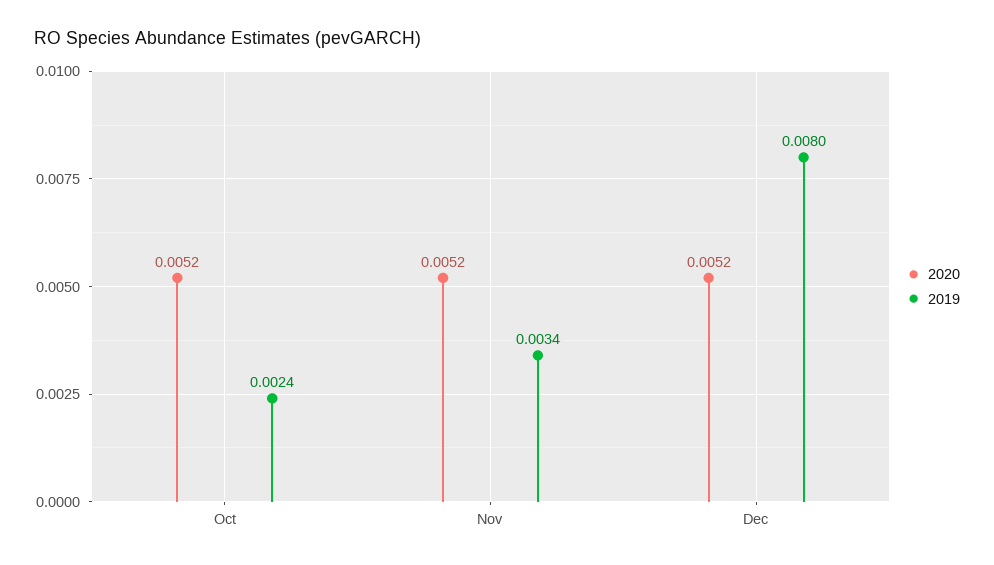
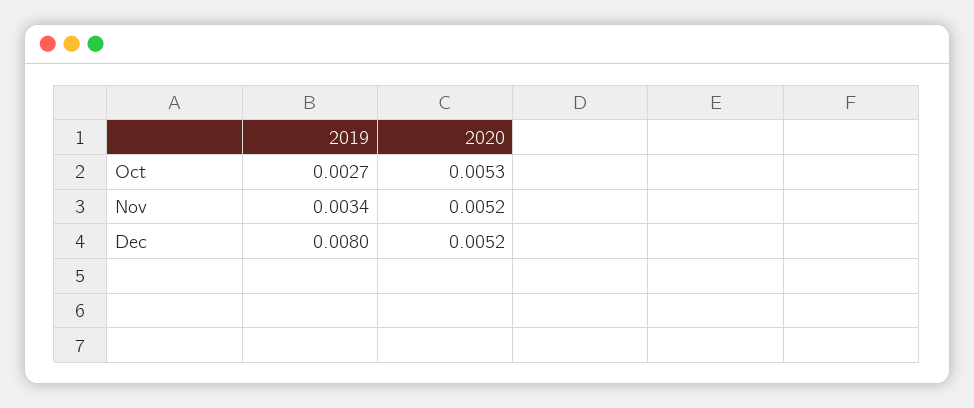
2020, Oct: 0.0052 -> 0.0053
2019, Oct: 0.0024 -> 0.0027

